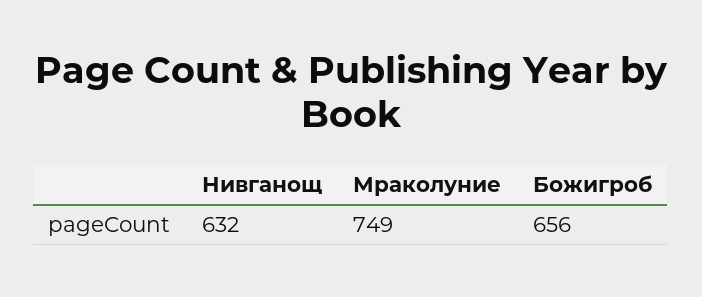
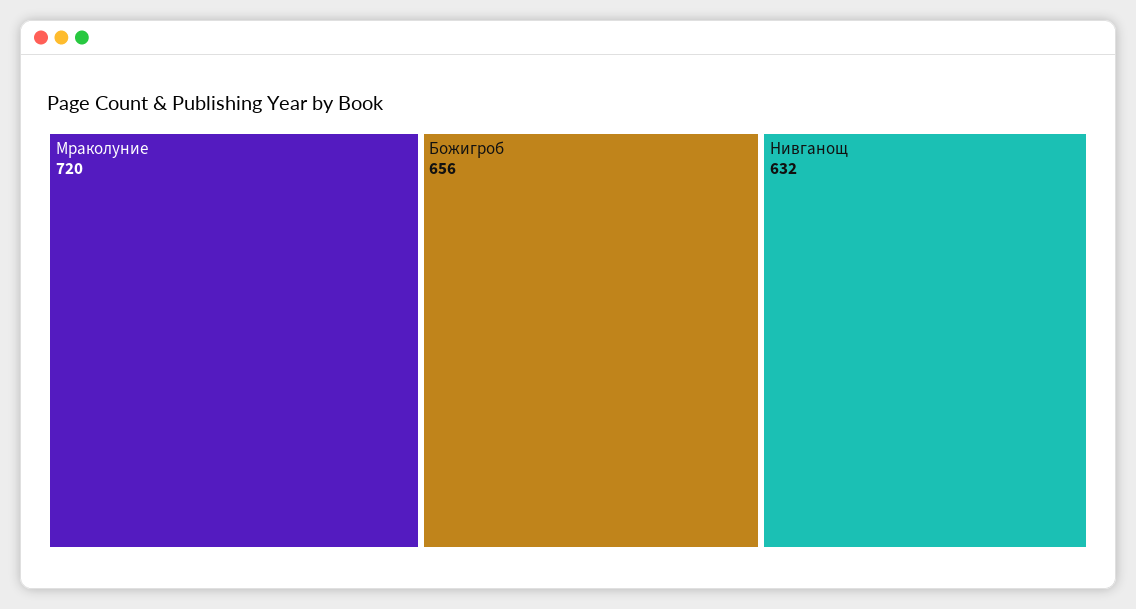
Мраколуние: 749 -> 720

